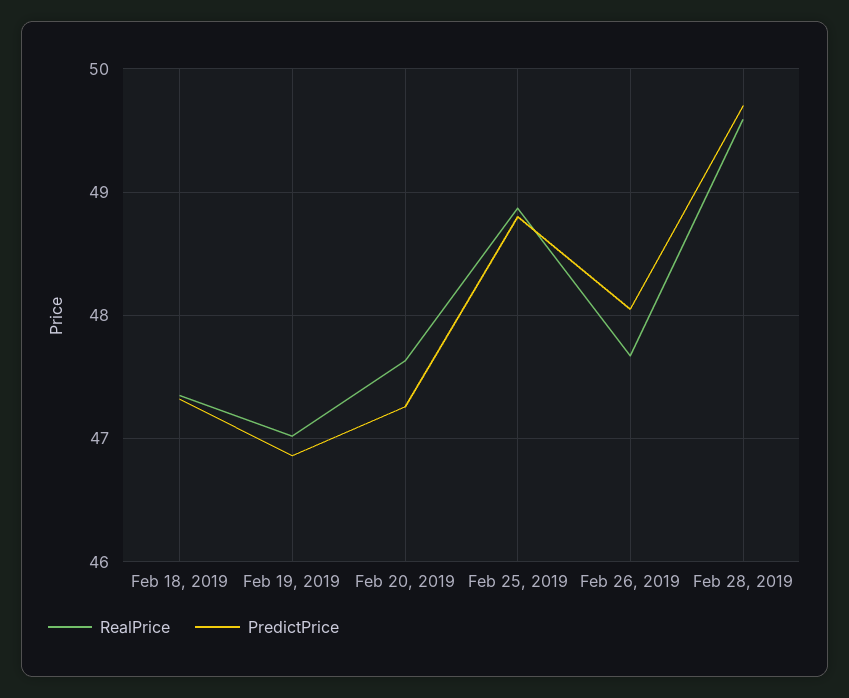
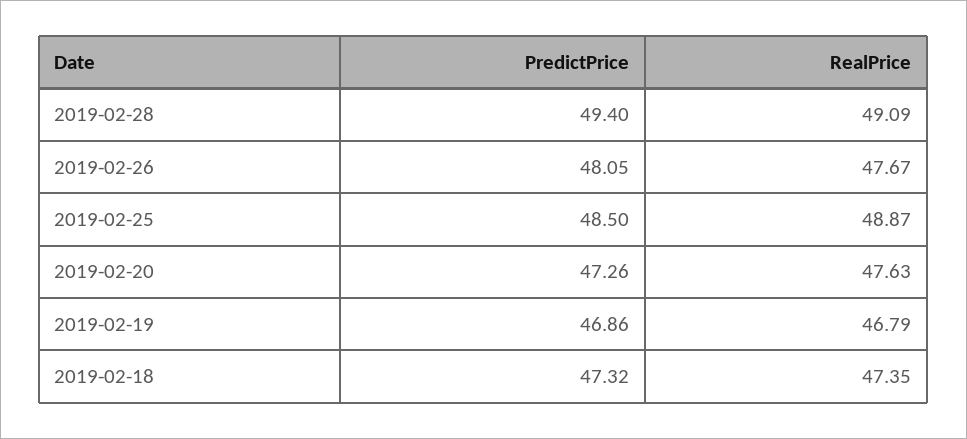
RealPrice, Feb 19, 2019: 47 -> 46.79
PredictPrice, Feb 25, 2019: 48.8 -> 48.5
RealPrice, Feb 28, 2019: 49.6 -> 49.09
PredictPrice, Feb 28, 2019: 49.7 -> 49.4

